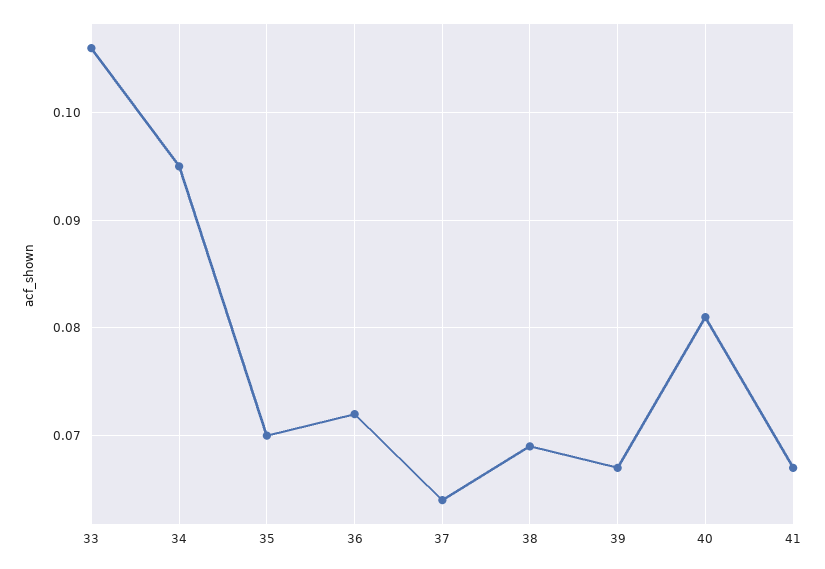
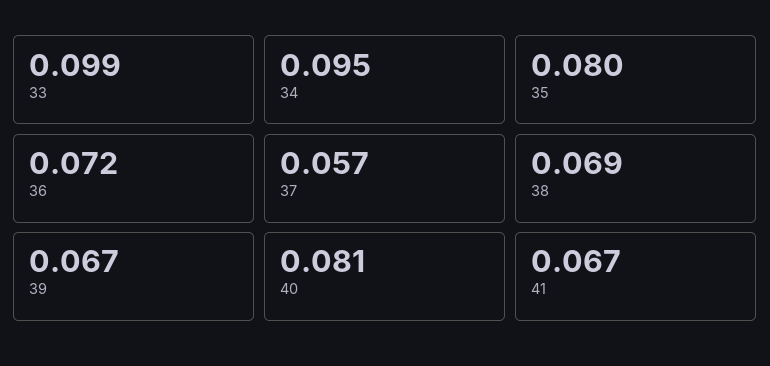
33: 0.106 -> 0.099
35: 0.07 -> 0.08
37: 0.064 -> 0.057

